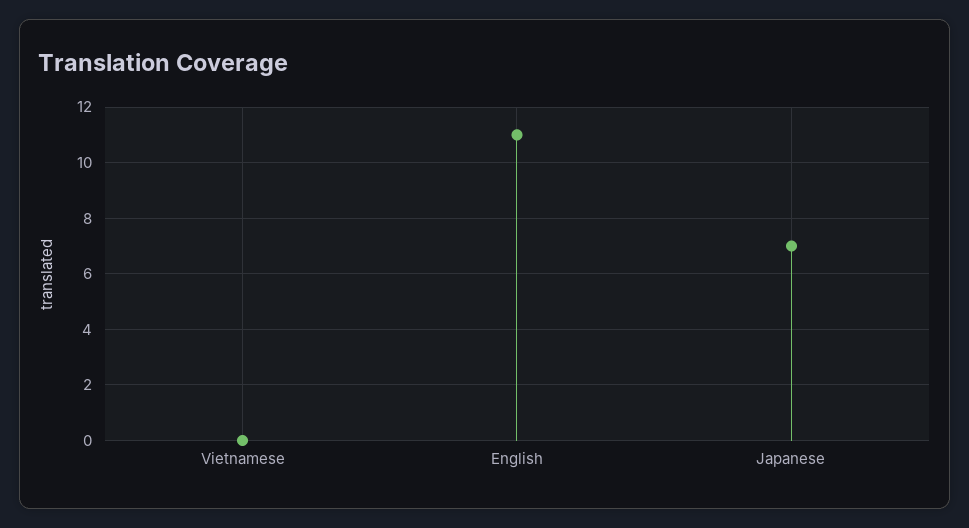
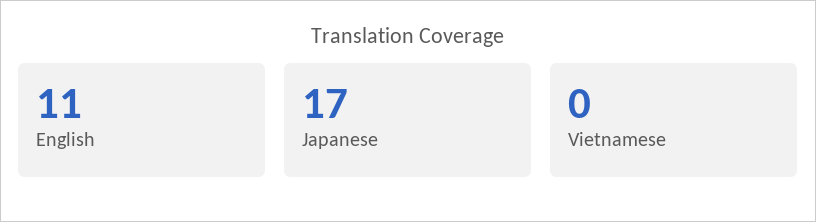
Japanese: 7 -> 17

